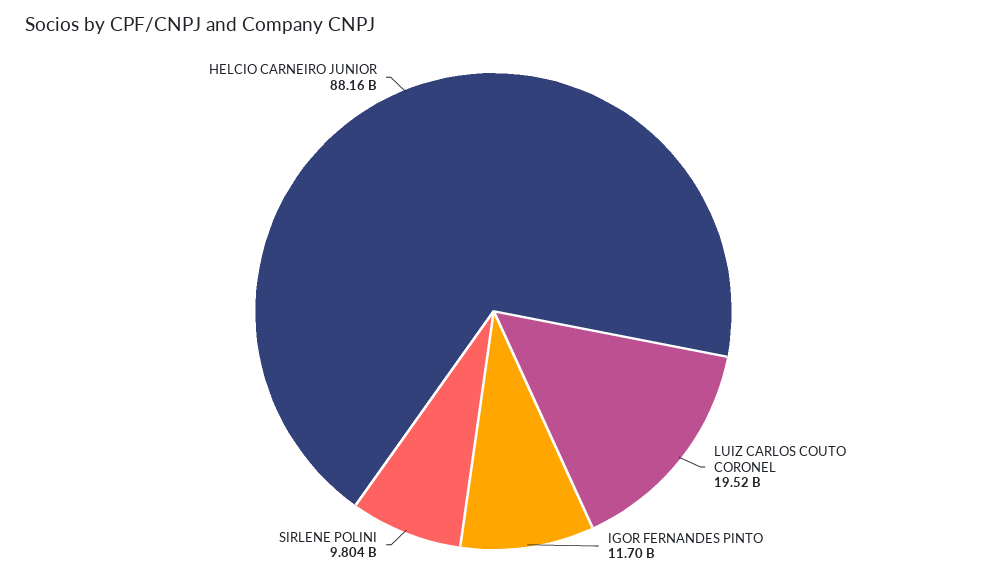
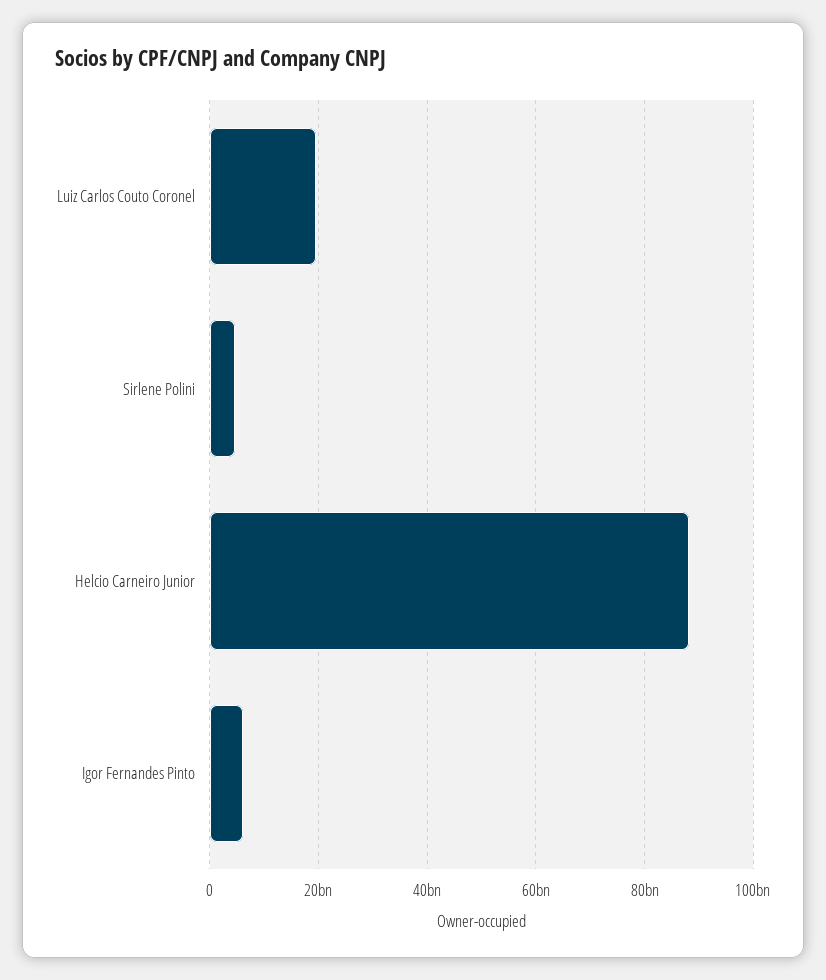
IGOR FERNANDES PINTO: 11700000000 -> 6000000000
SIRLENE POLINI: 9804000000 -> 4000000000

